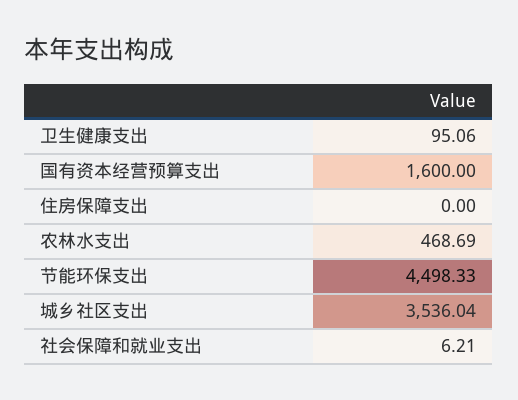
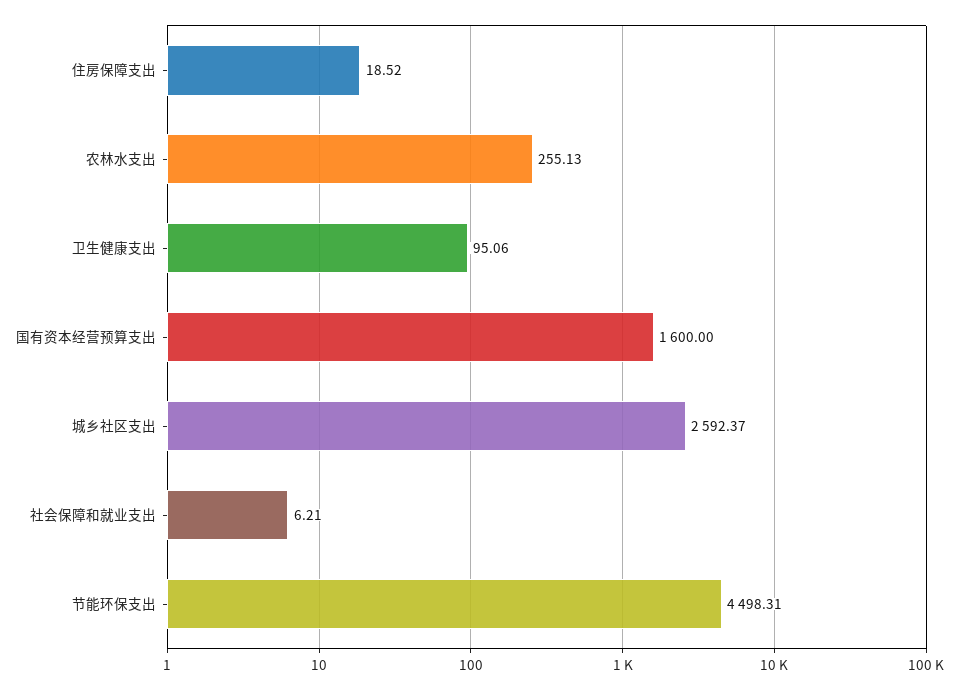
住房保障支出: 0 -> 18.52
农林水支出: 468.69 -> 255.13
节能环保支出: 4498.33 -> 4498.31
城乡社区支出: 3536.04 -> 2592.37

